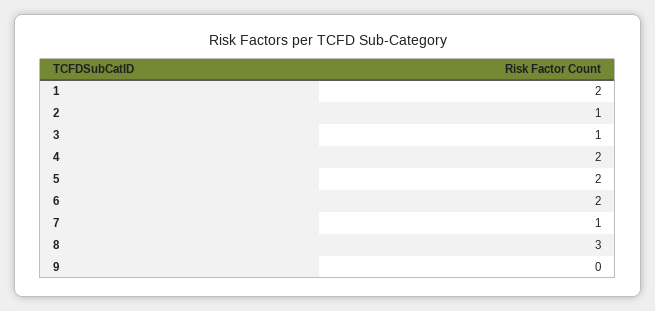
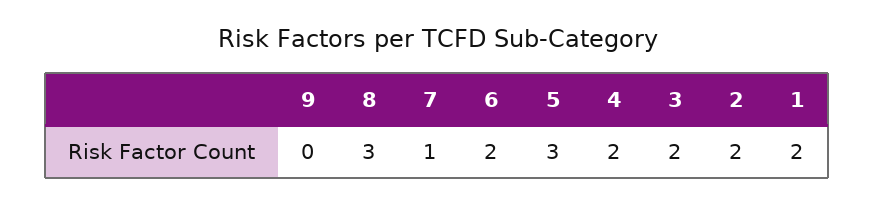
2: 1 -> 2
3: 1 -> 2
5: 2 -> 3

